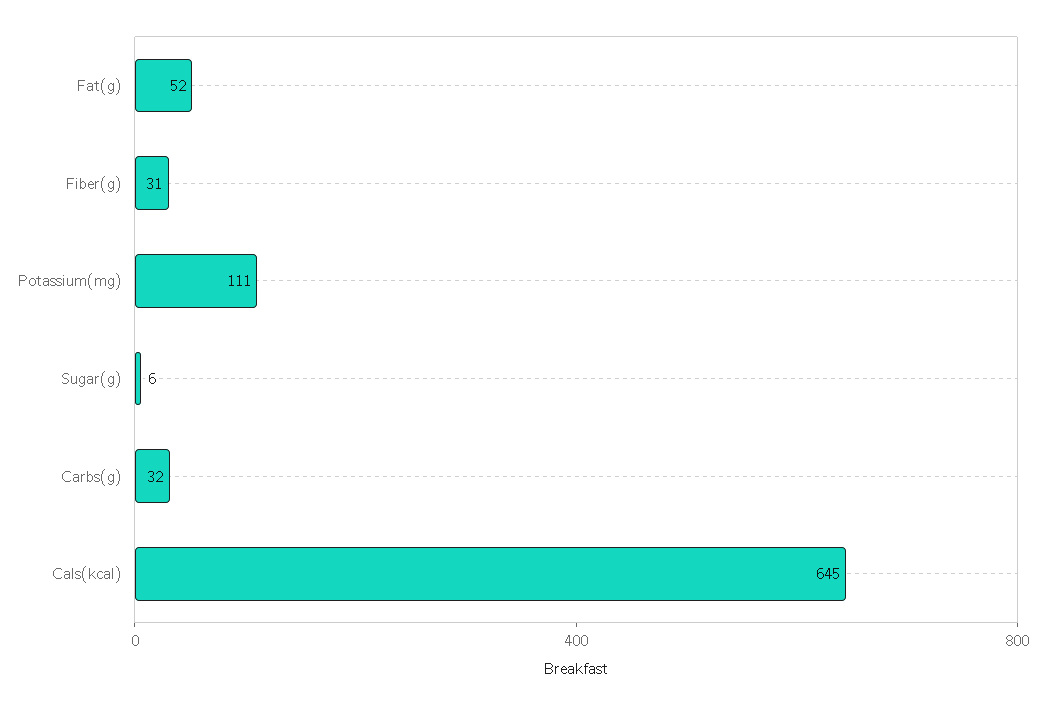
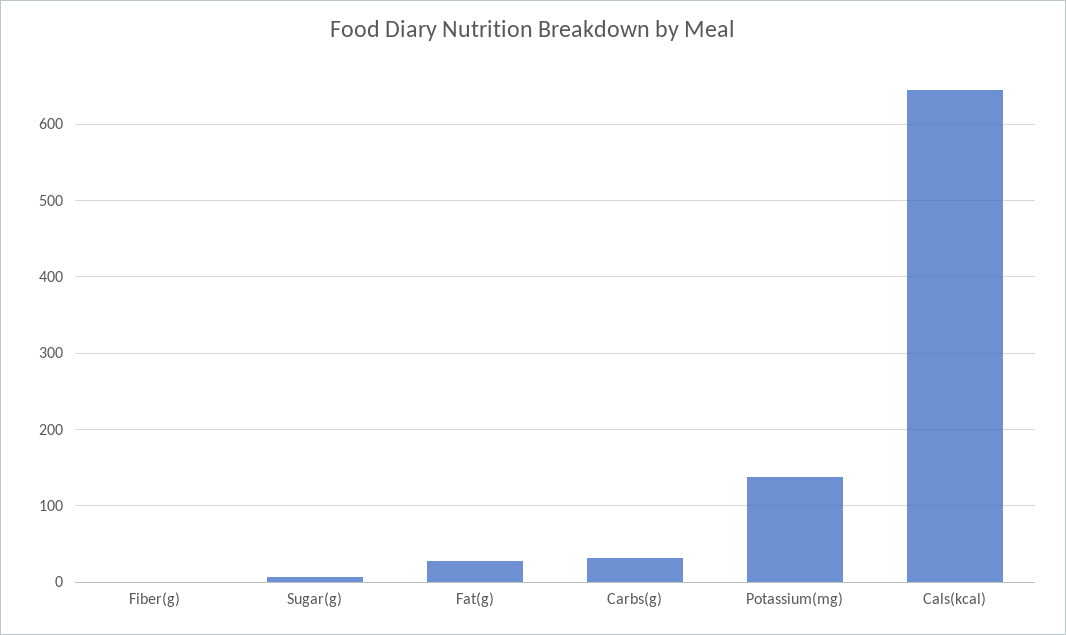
Fat(g): 52 -> 30
Fiber(g): 31 -> 0
Potassium(mg): 111 -> 140

